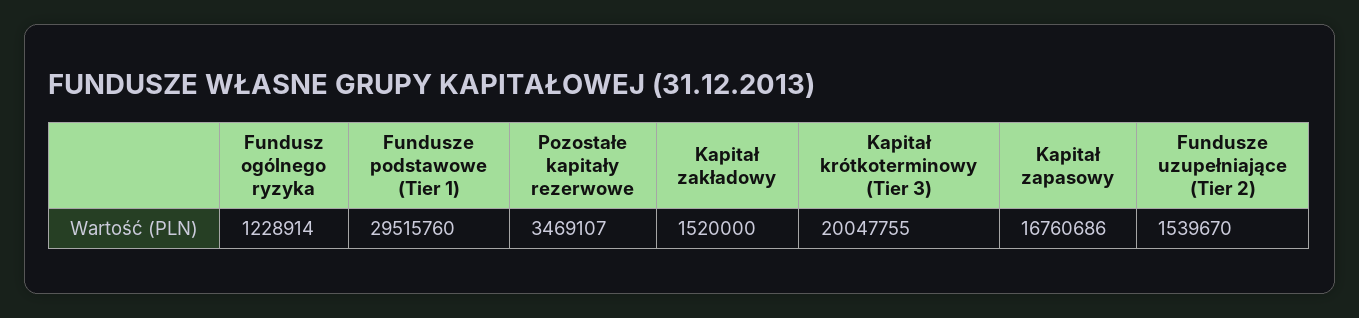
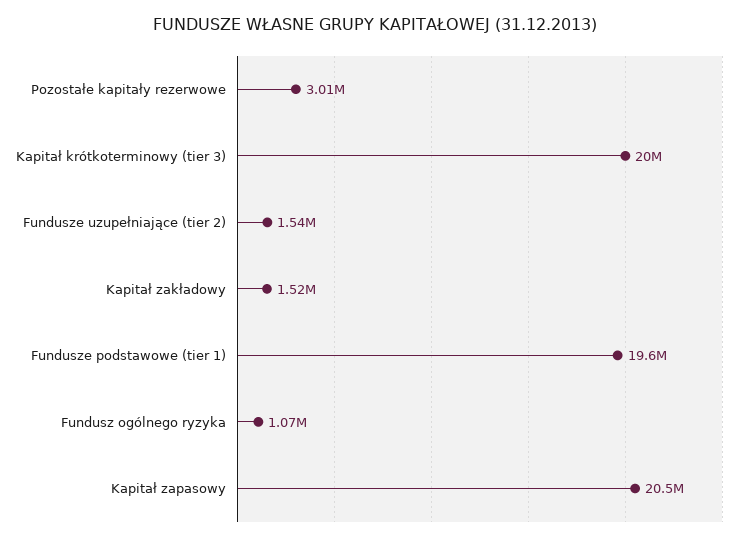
Fundusz ogólnego ryzyka: 1228914 -> 1070000
Fundusze podstawowe (Tier 1): 29515760 -> 19600000
Pozostałe kapitały rezerwowe: 3469107 -> 3010000
Kapitał zapasowy: 16760686 -> 20500000

